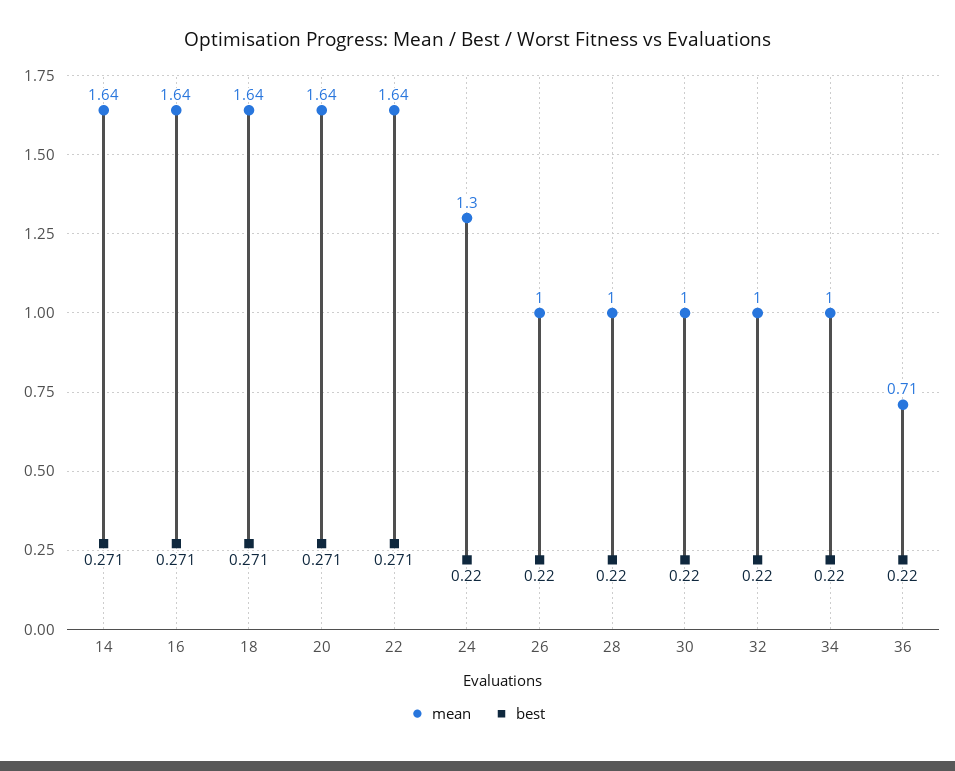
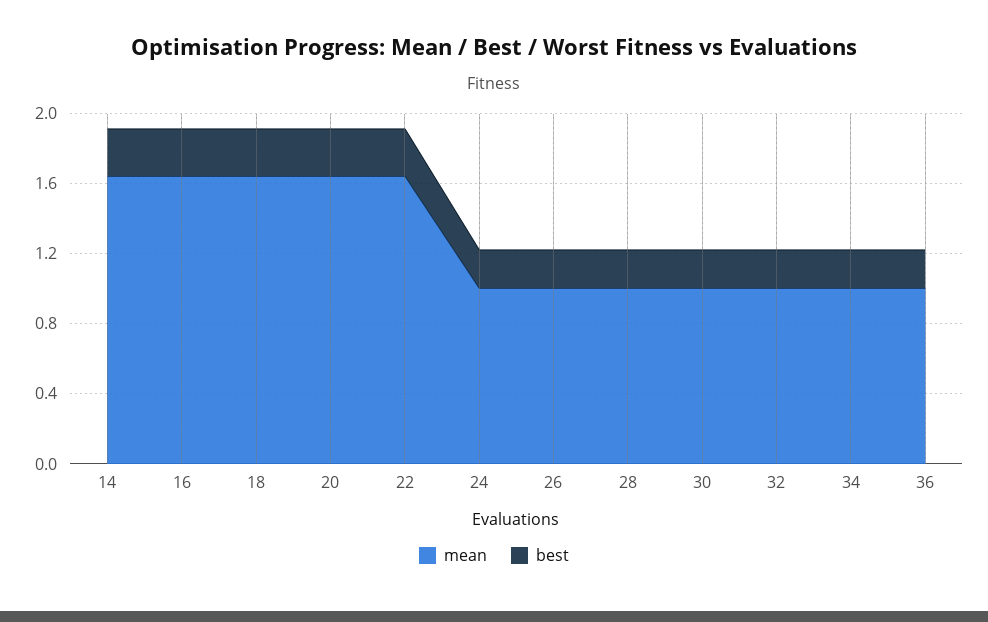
mean, 24: 1.3 -> 1
mean, 36: 0.71 -> 1

